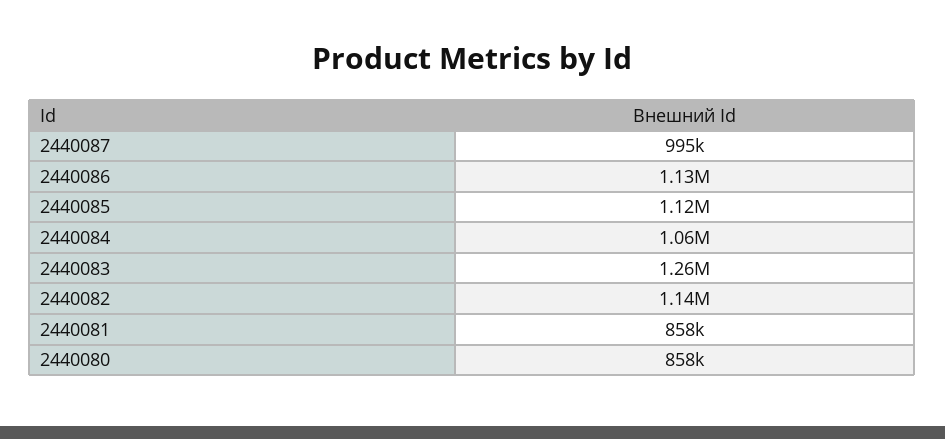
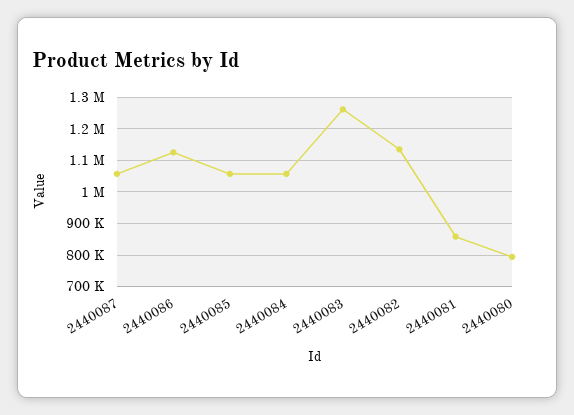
2440087: 995000 -> 1060000
2440085: 1120000 -> 1060000
2440080: 858000 -> 800000

